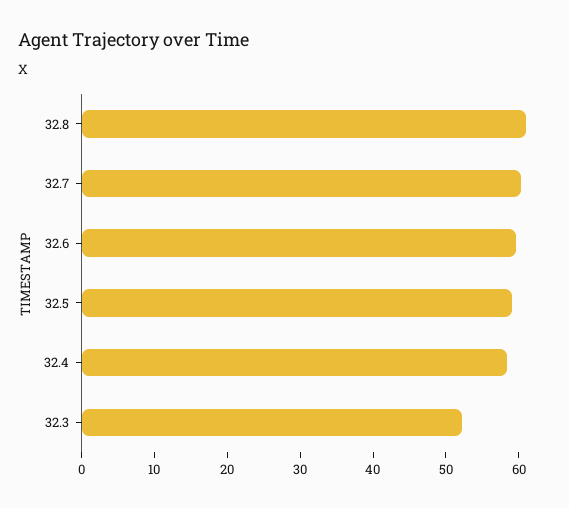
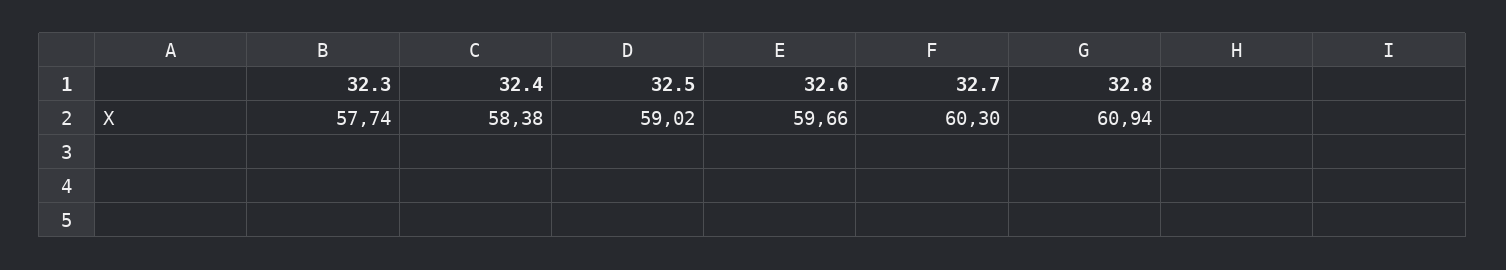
32.3: 52 -> 57.74

